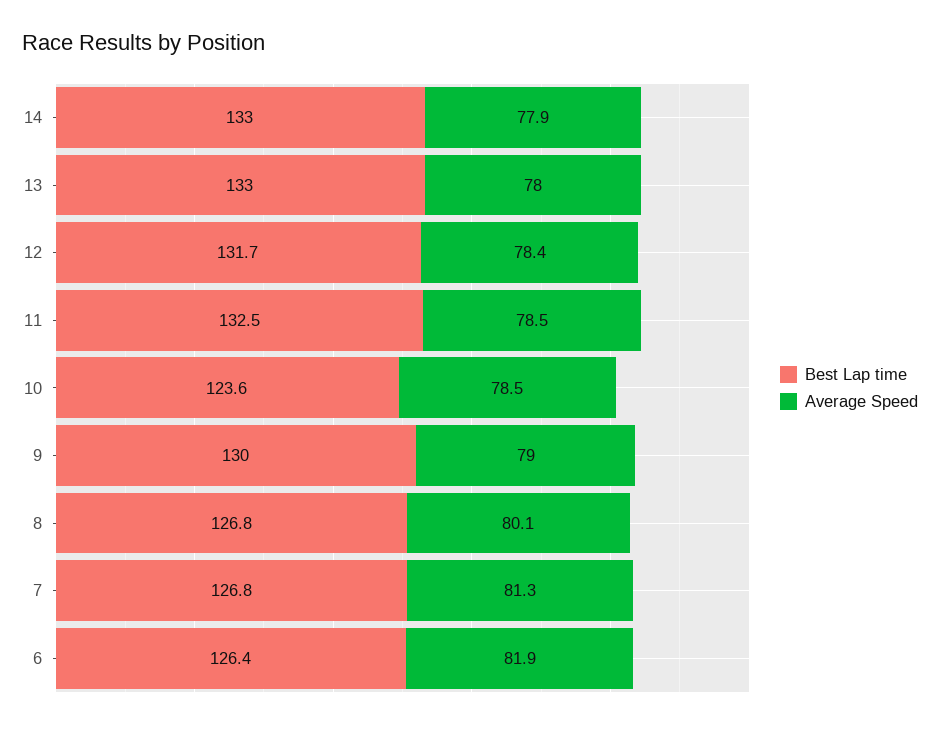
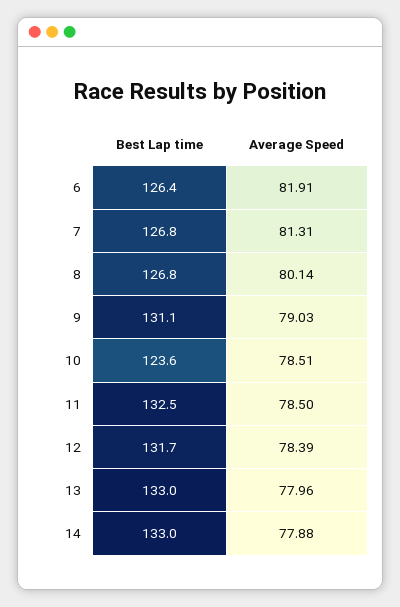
Best Lap time, 9: 130 -> 131.1

